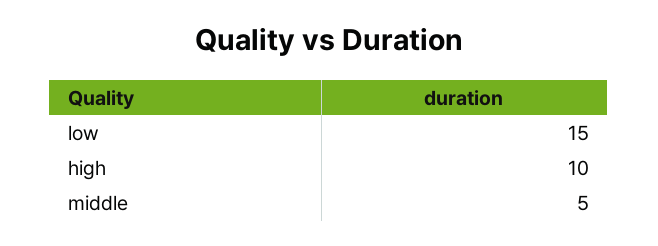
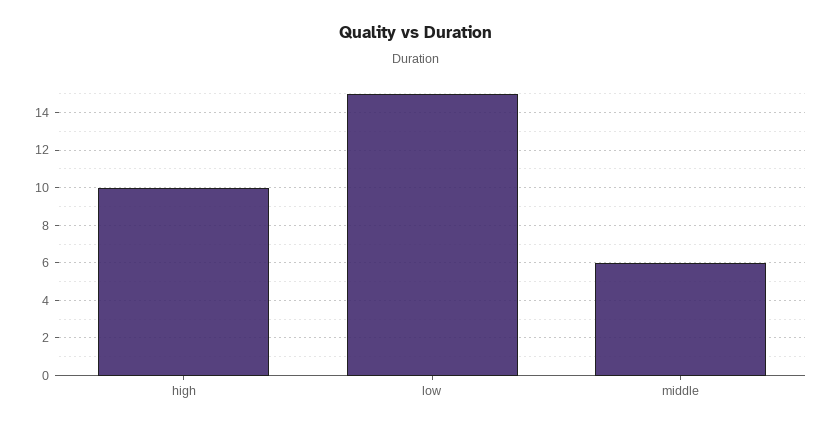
middle: 5 -> 6

